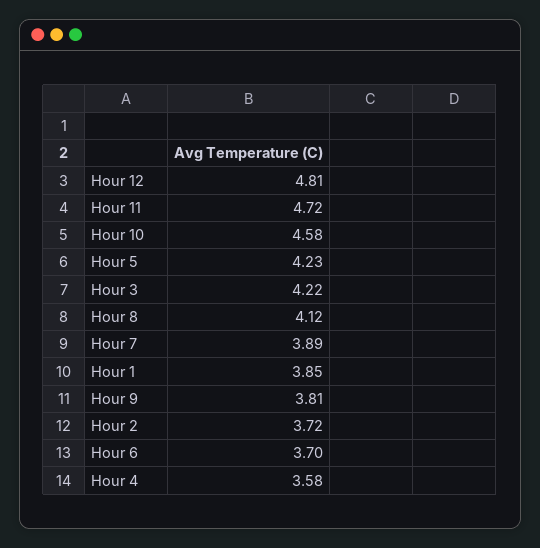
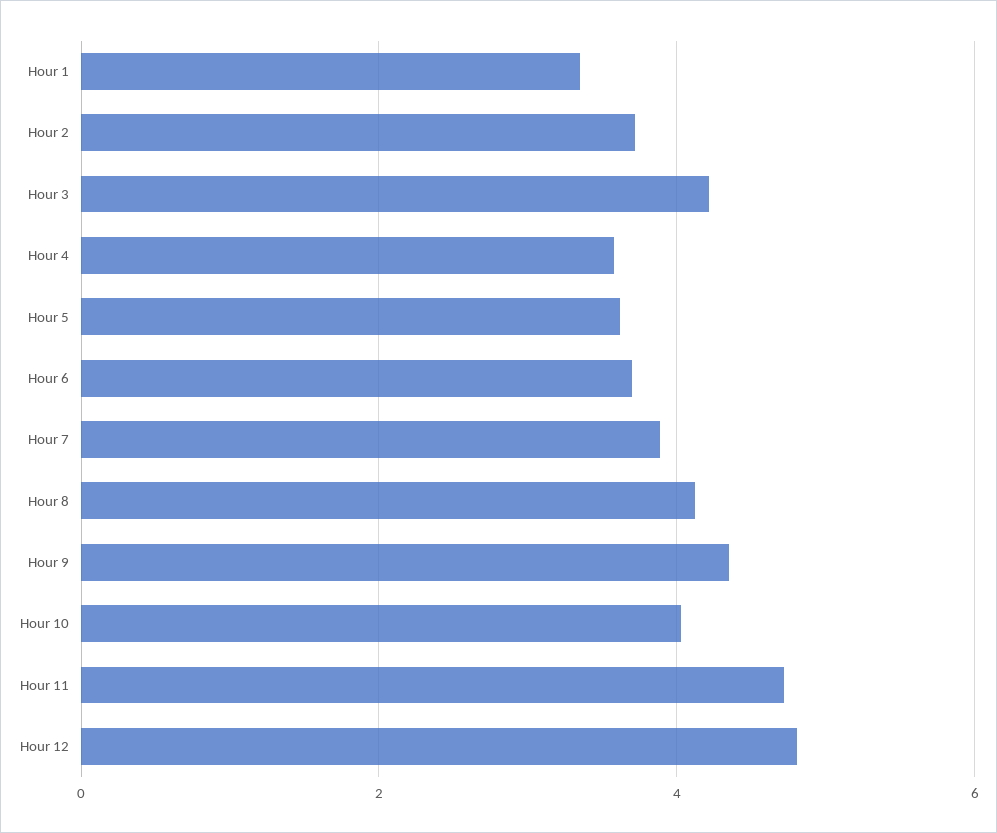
Hour 10: 4.58 -> 4
Hour 5: 4.23 -> 3.6
Hour 1: 3.85 -> 3.4
Hour 9: 3.81 -> 4.4

